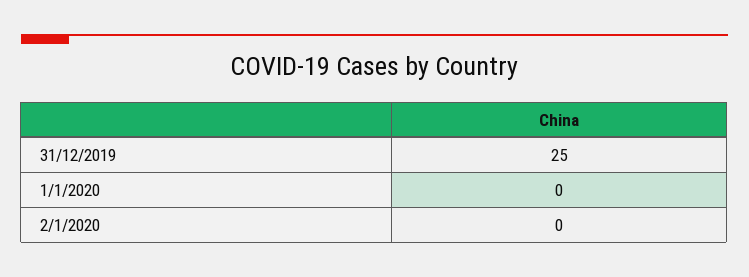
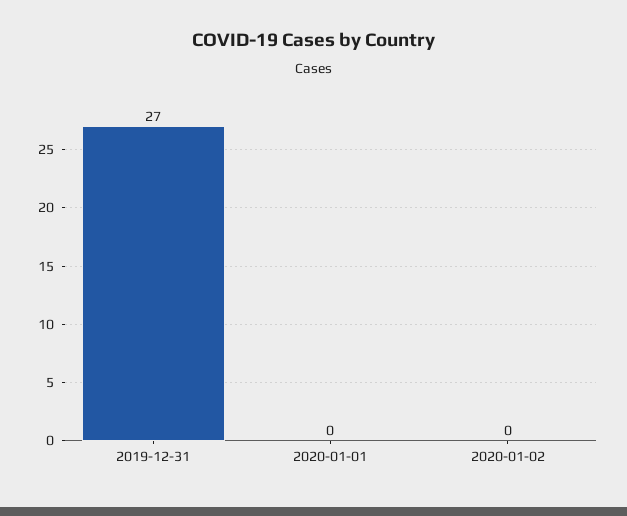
31/12/2019: 25 -> 27

